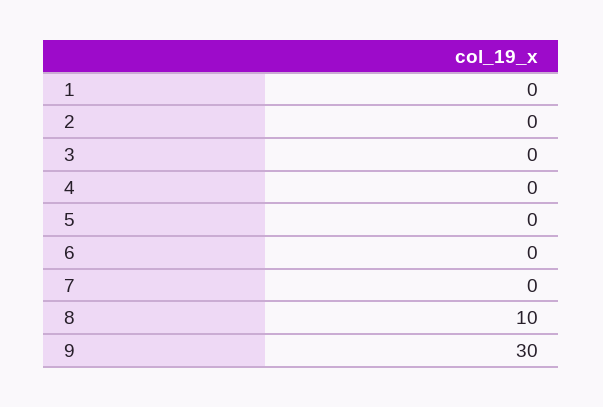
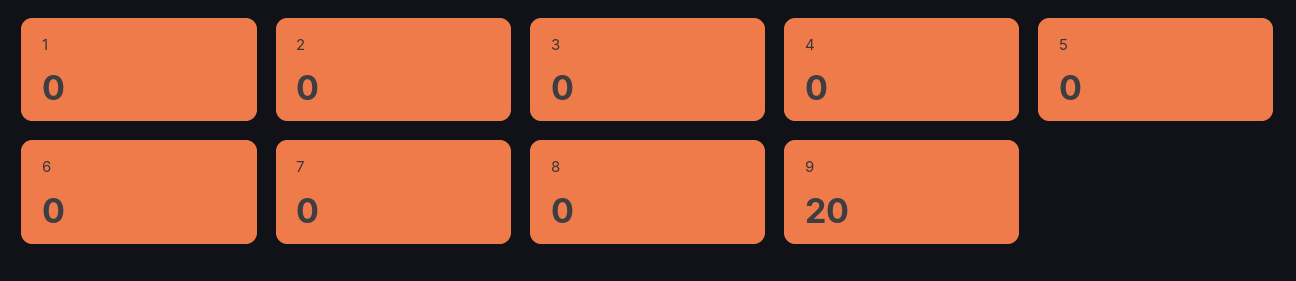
8: 10 -> 0
9: 30 -> 20

